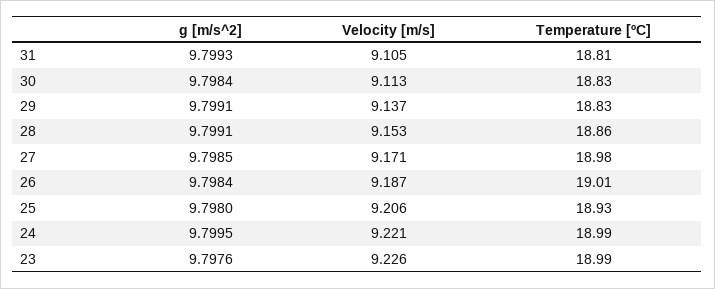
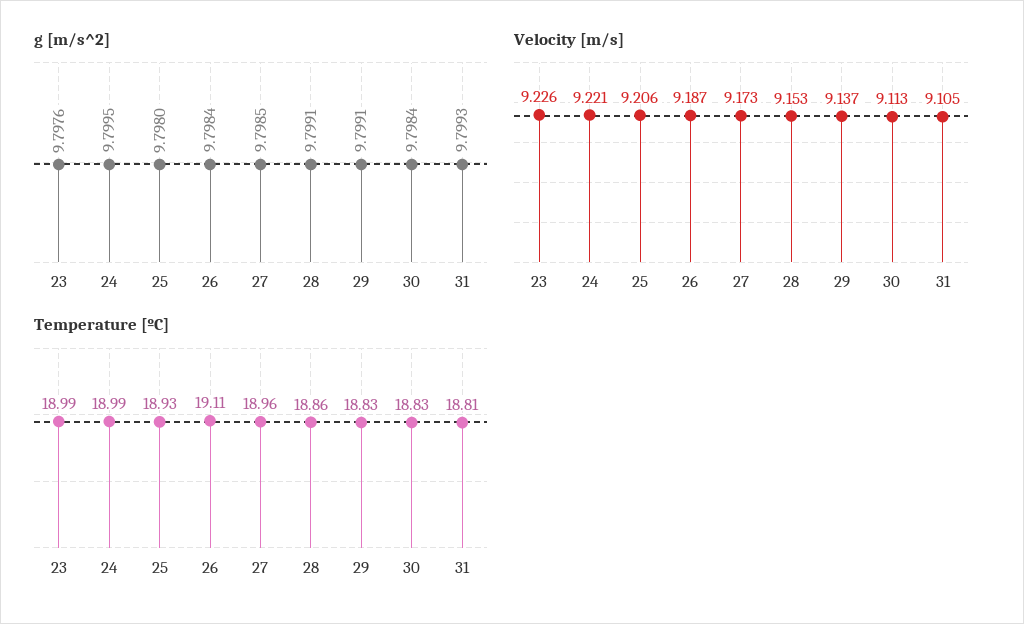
Velocity [m/s], 27: 9.171 -> 9.173
Temperature [ºC], 27: 18.98 -> 18.96
Temperature [ºC], 26: 19.01 -> 19.11

